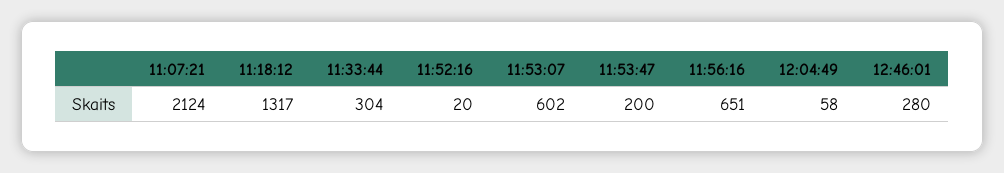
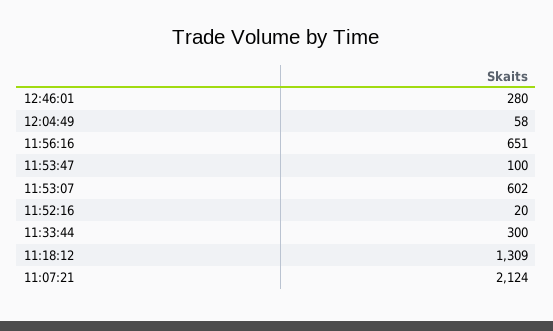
11:18:12: 1317 -> 1309
11:33:44: 304 -> 300
11:53:47: 200 -> 100

